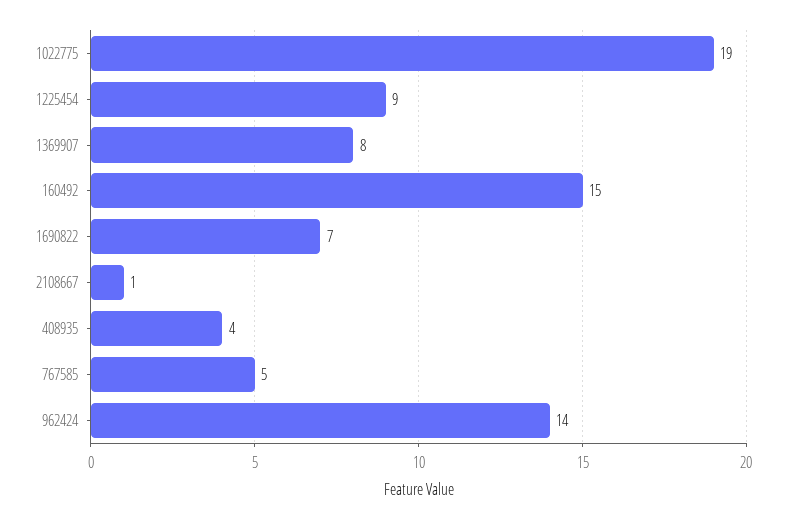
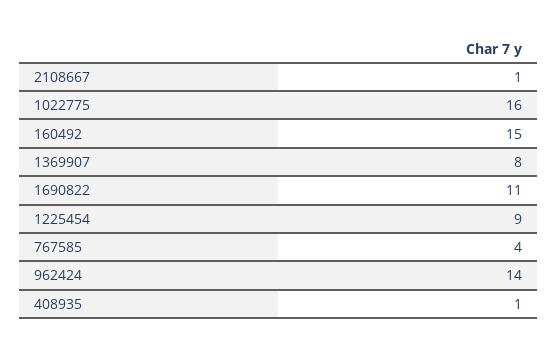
1022775: 19 -> 16
1690822: 7 -> 11
408935: 4 -> 1
767585: 5 -> 4

